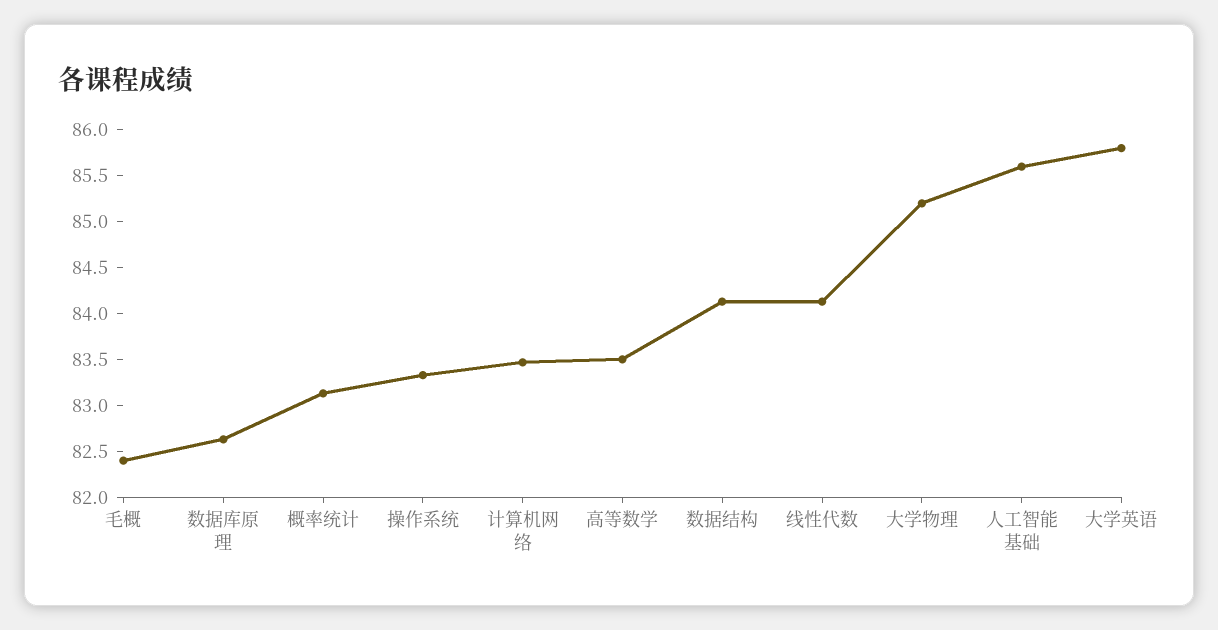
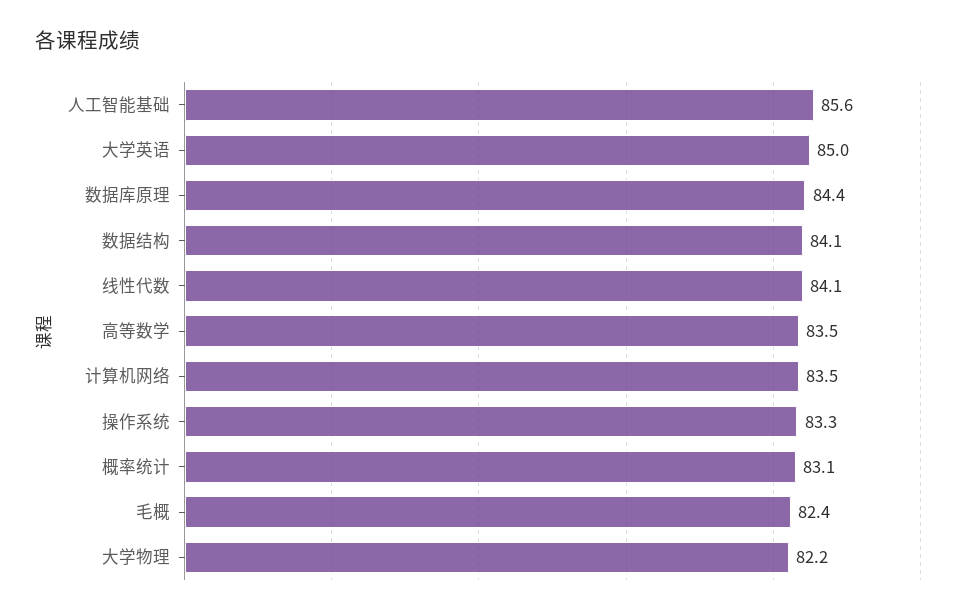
数据库原理: 82.6 -> 84.4
大学物理: 85.2 -> 82.2
大学英语: 85.8 -> 85

